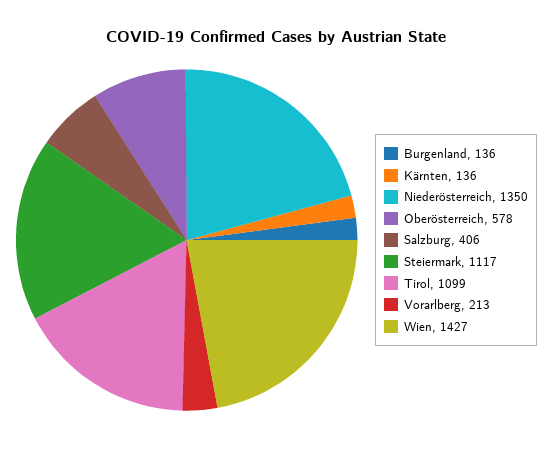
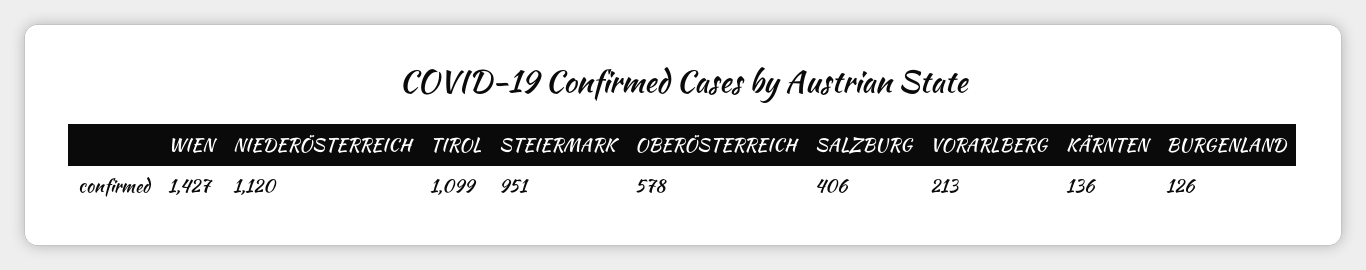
Burgenland: 136 -> 126
Niederösterreich: 1350 -> 1120
Steiermark: 1117 -> 951

